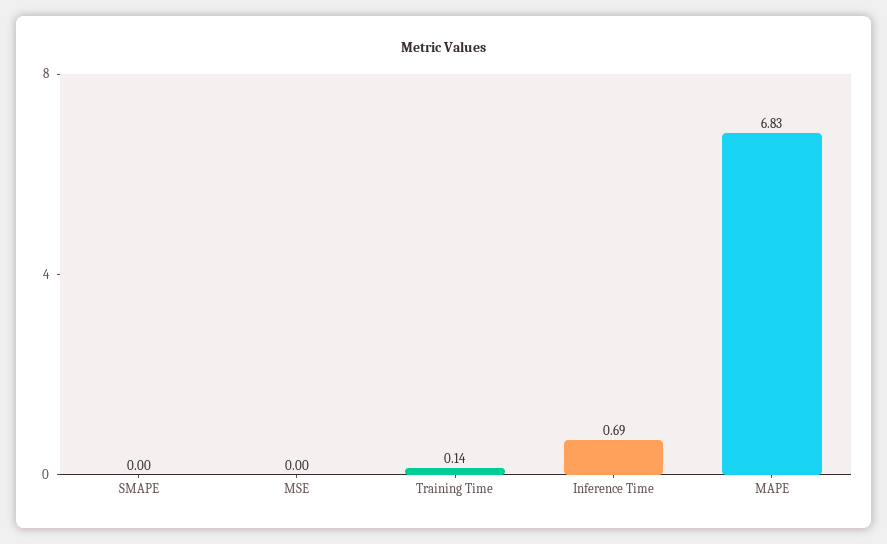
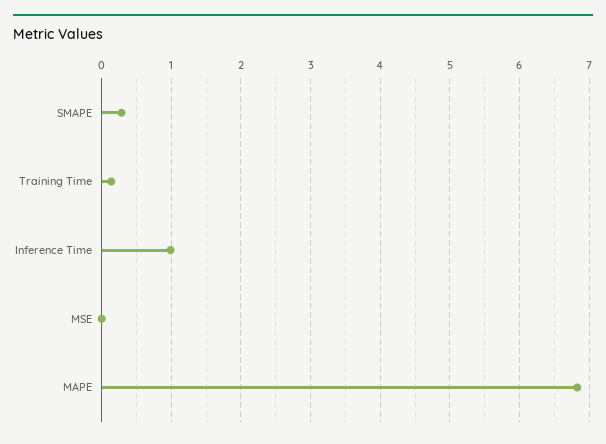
SMAPE: 0 -> 0.3
Inference Time: 0.69 -> 1

